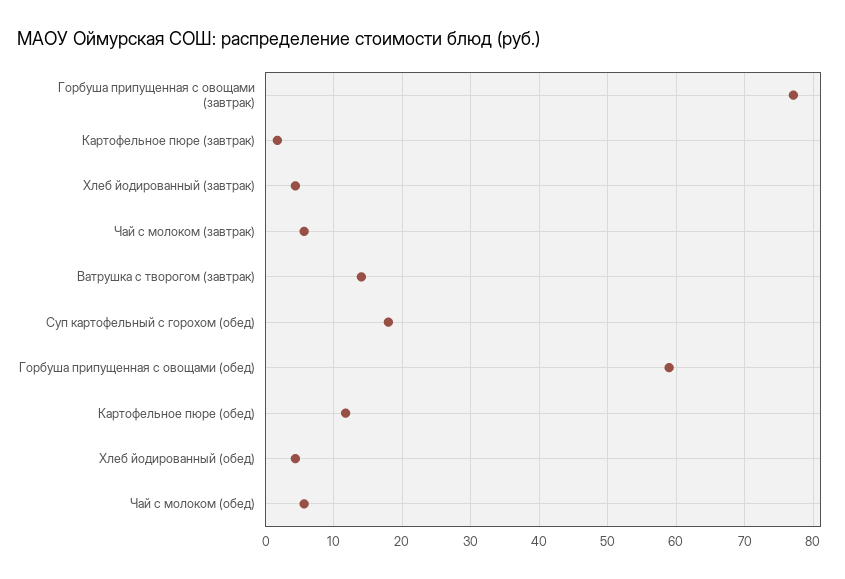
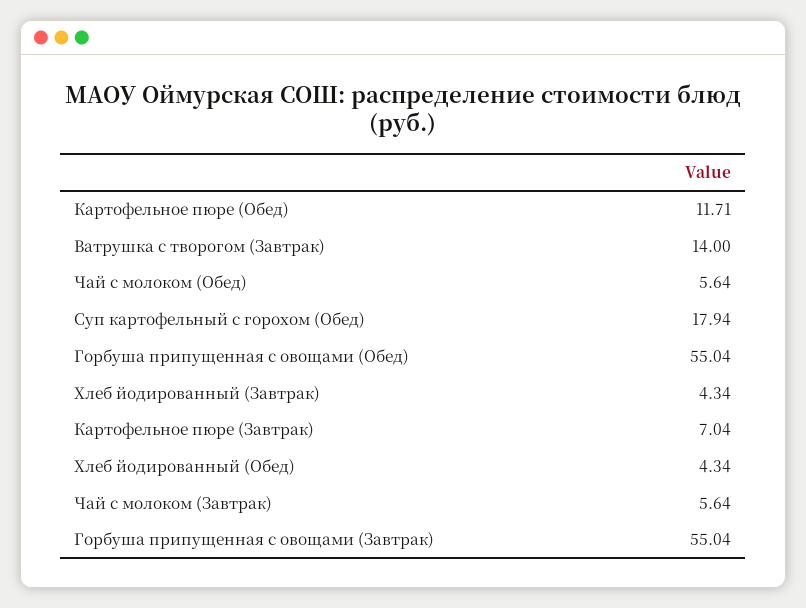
Горбуша припущенная с овощами (завтрак): 77 -> 55.04
Картофельное пюре (завтрак): 2 -> 7.04
Горбуша припущенная с овощами (обед): 59 -> 55.04

